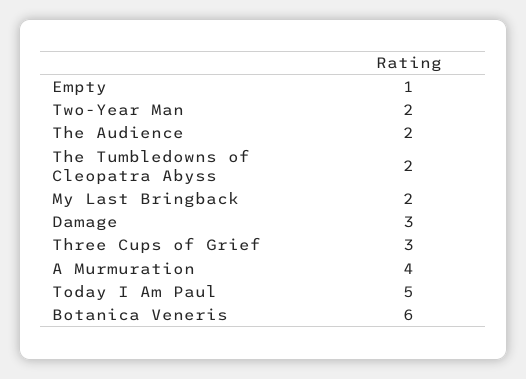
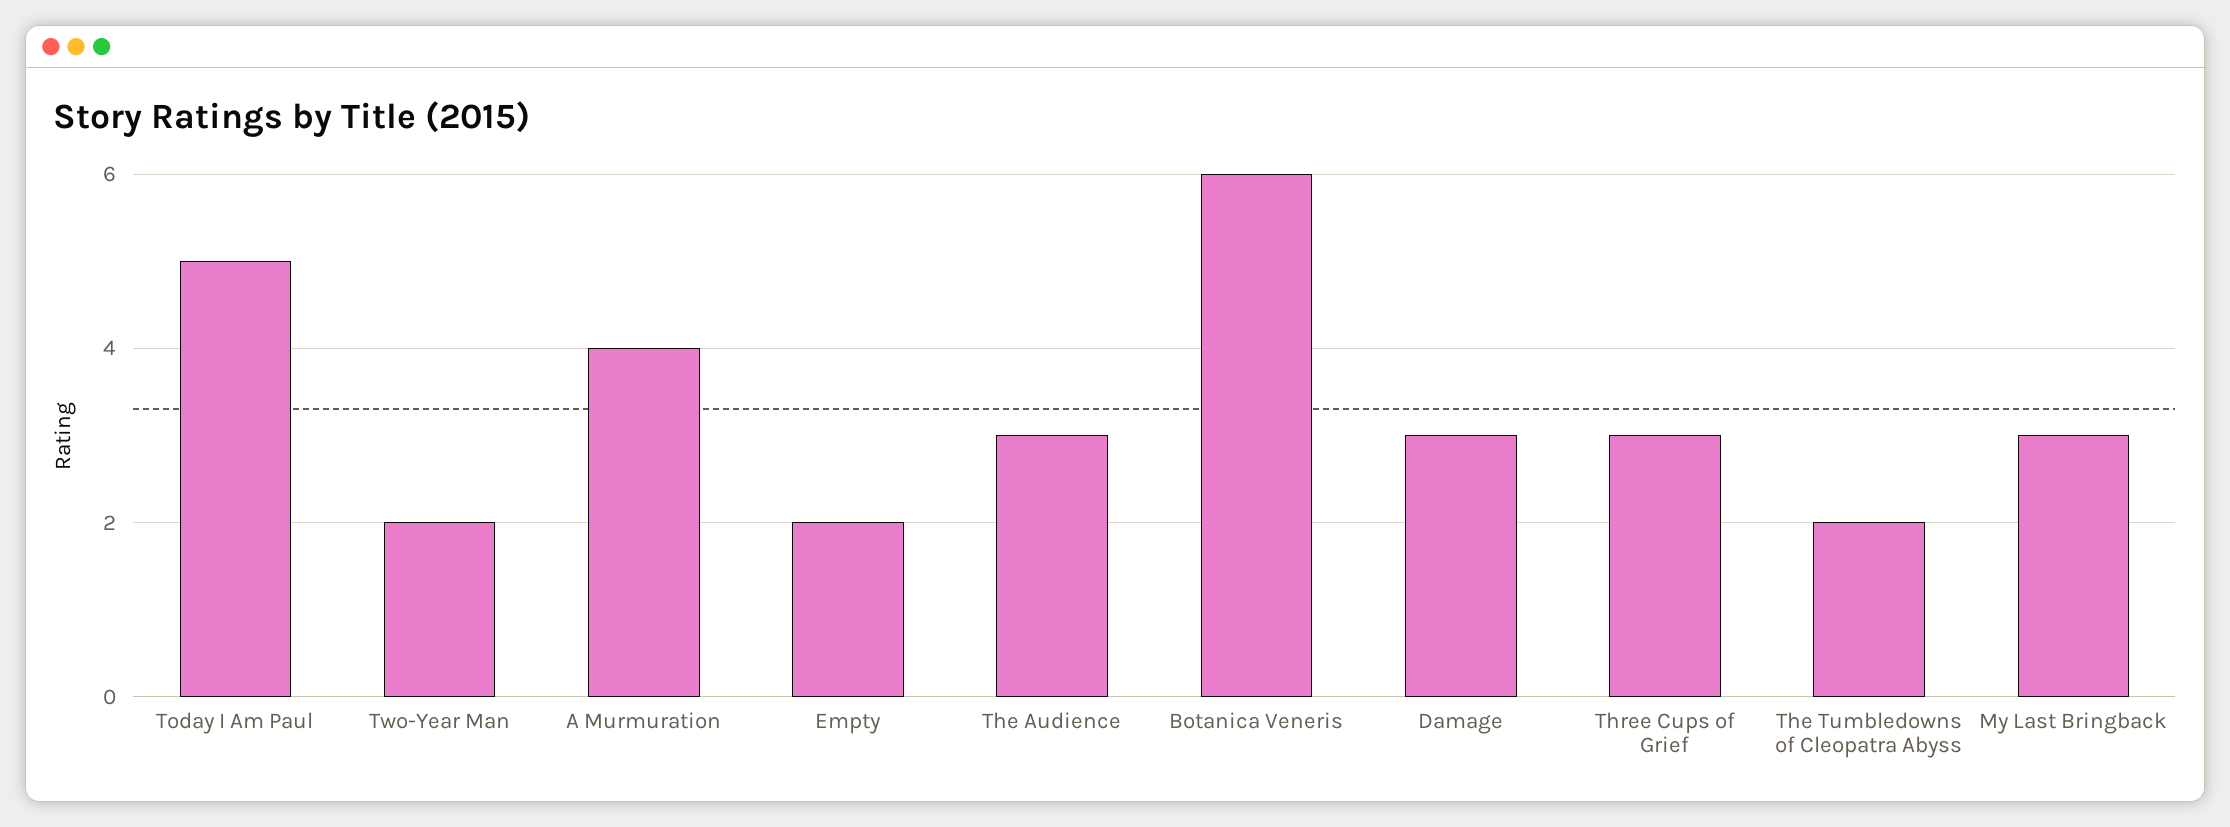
Empty: 1 -> 2
The Audience: 2 -> 3
My Last Bringback: 2 -> 3

